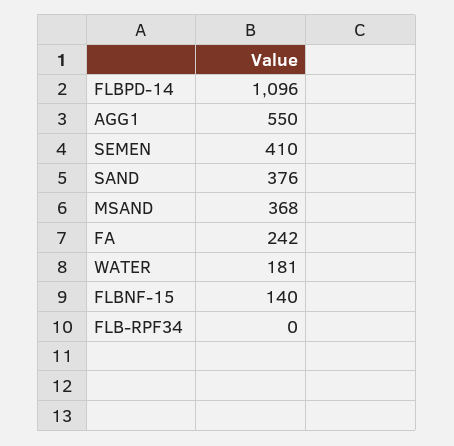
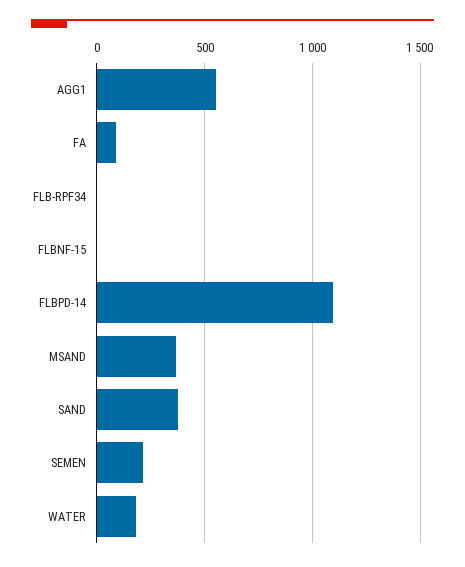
SEMEN: 410 -> 200
FA: 242 -> 100
FLBNF-15: 140 -> 0

